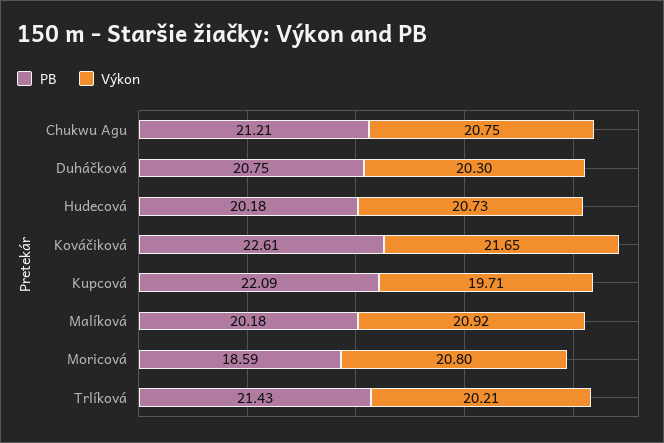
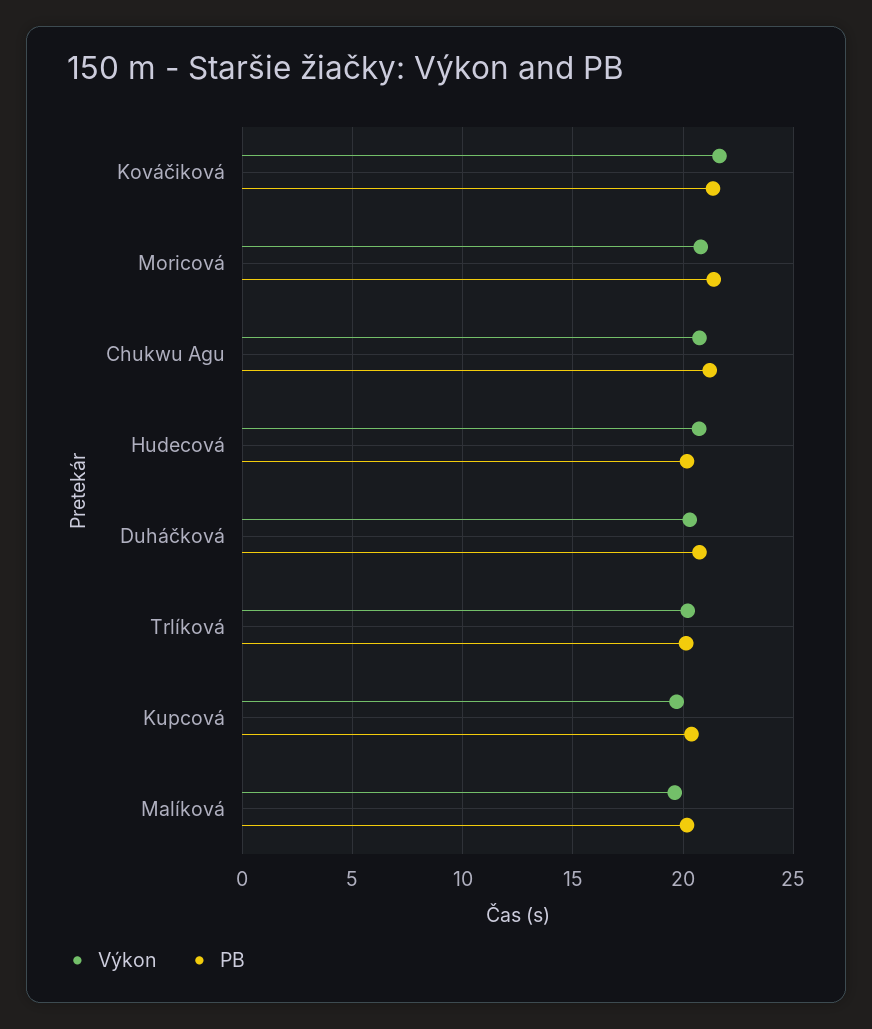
PB, Kováčiková: 22.61 -> 21.5
PB, Kupcová: 22.09 -> 20.5
Výkon, Malíková: 20.92 -> 19.5
PB, Moricová: 18.59 -> 21.5
PB, Trlíková: 21.43 -> 20

